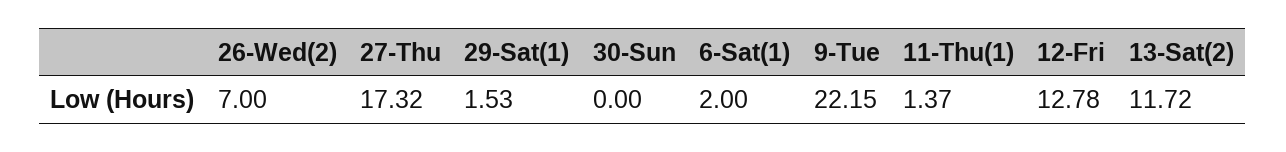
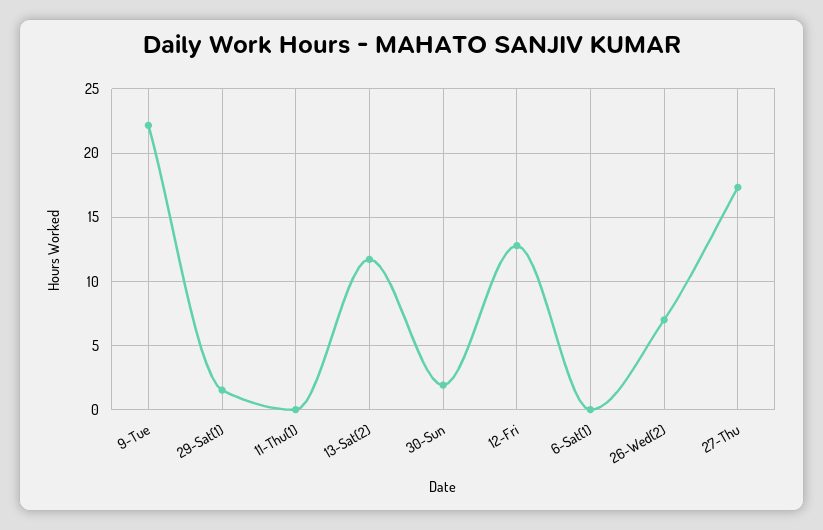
30-Sun: 0 -> 2
6-Sat(1): 2 -> 0
11-Thu(1): 1.37 -> 0

